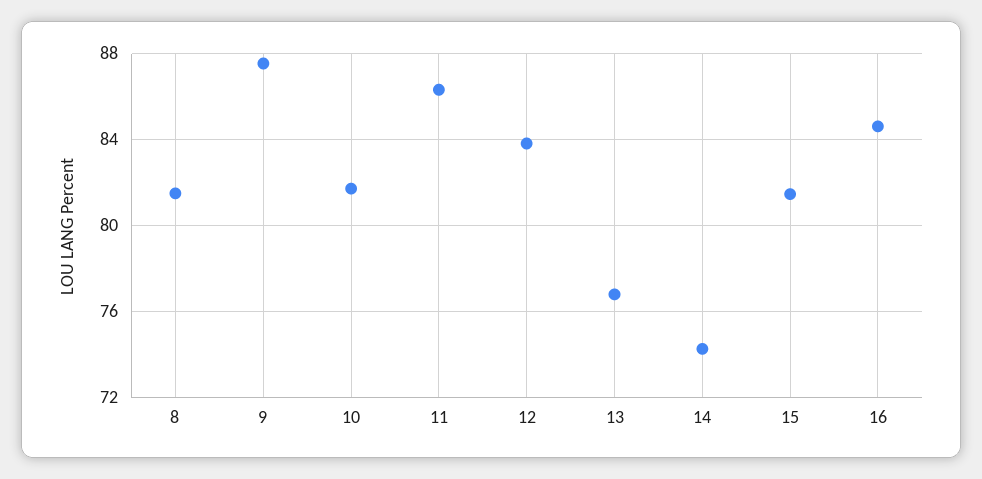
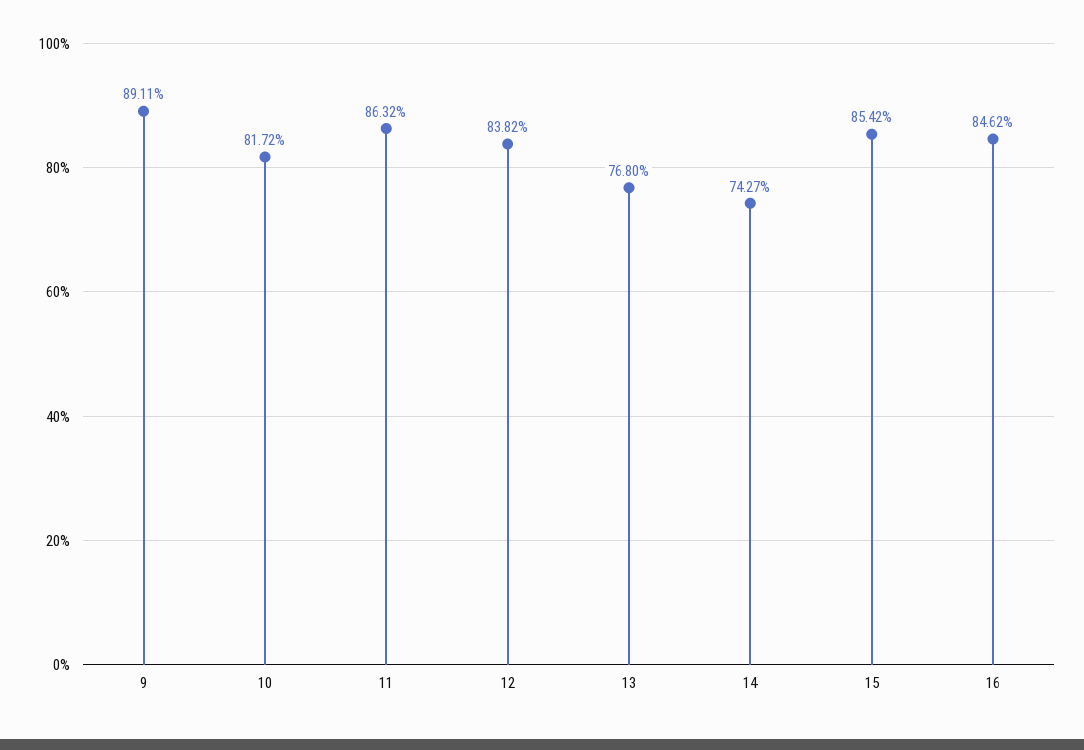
8: 81.5 -> none
9: 87.5 -> 89.11
15: 81.5 -> 85.42

